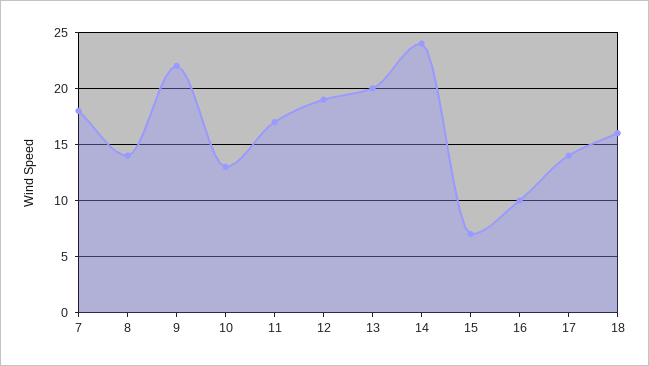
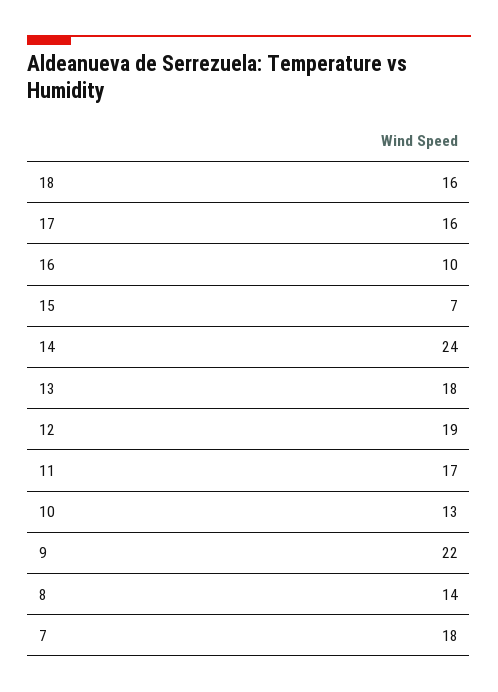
13: 20 -> 18
17: 14 -> 16

